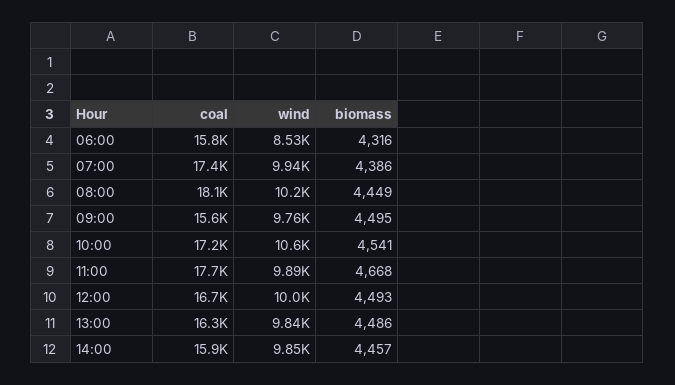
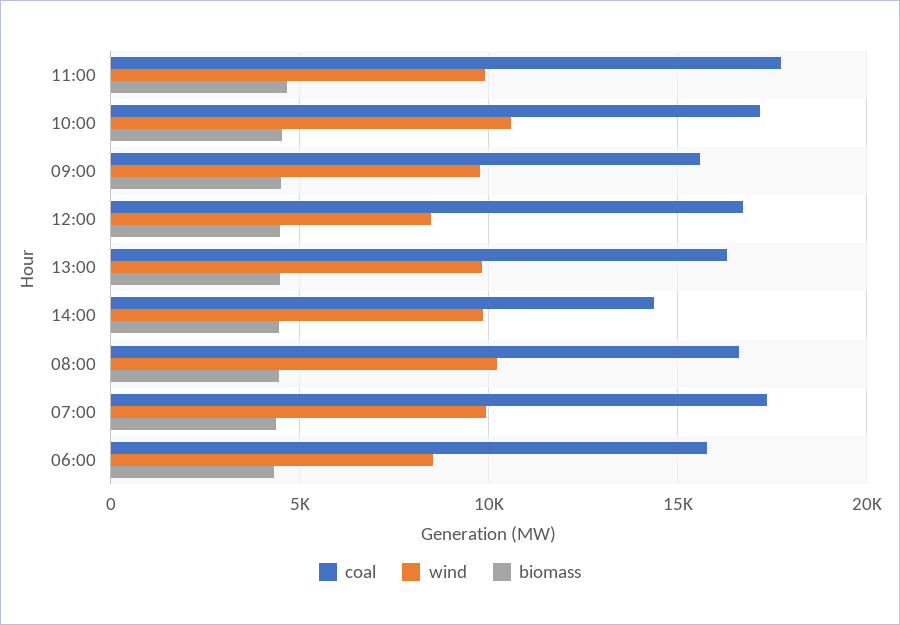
coal, 08:00: 18100 -> 16500
wind, 12:00: 10000 -> 8500
coal, 14:00: 15900 -> 14500

